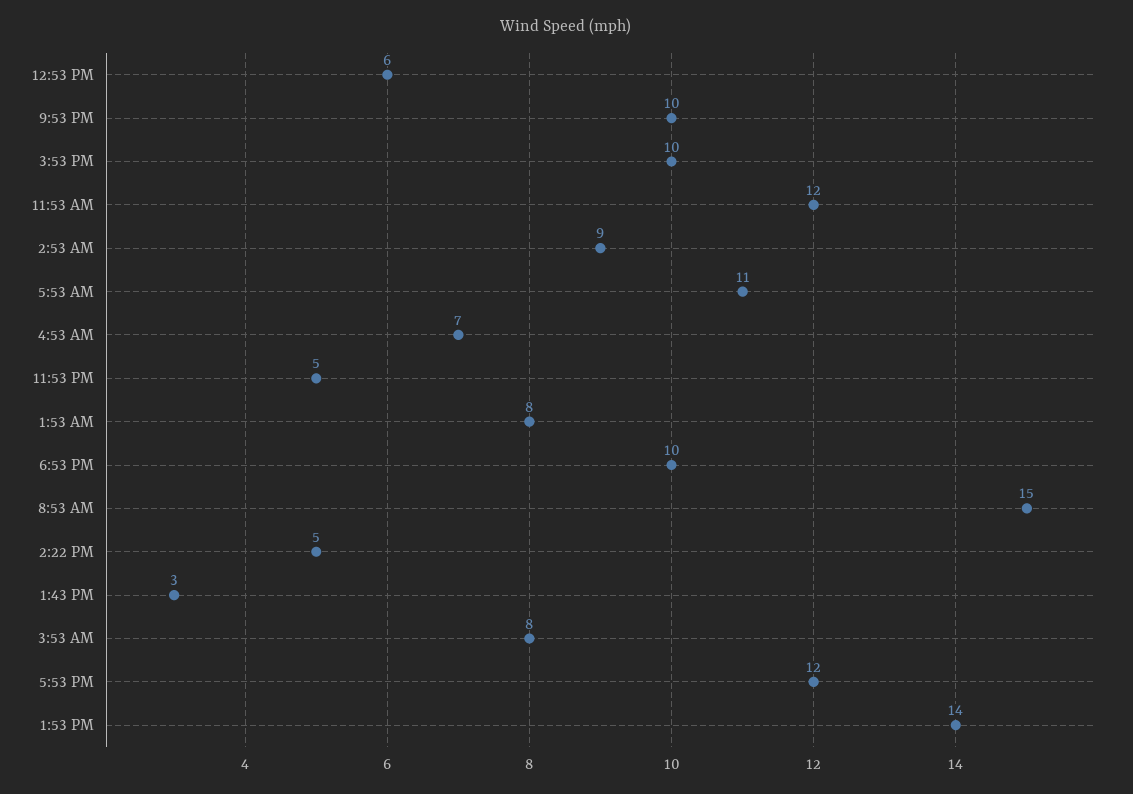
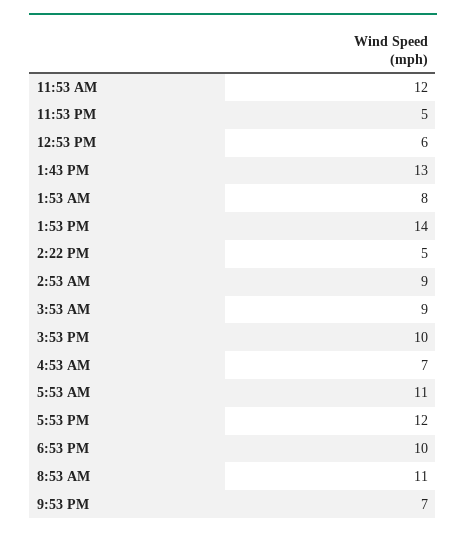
9:53 PM: 10 -> 7
8:53 AM: 15 -> 11
1:43 PM: 3 -> 13
3:53 AM: 8 -> 9

